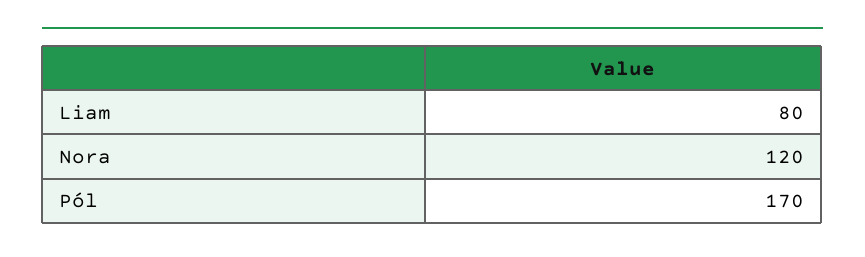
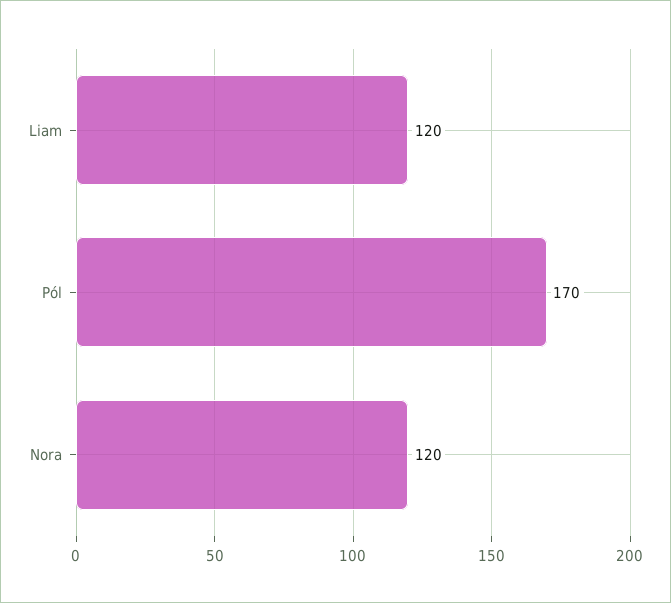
Liam: 80 -> 120

